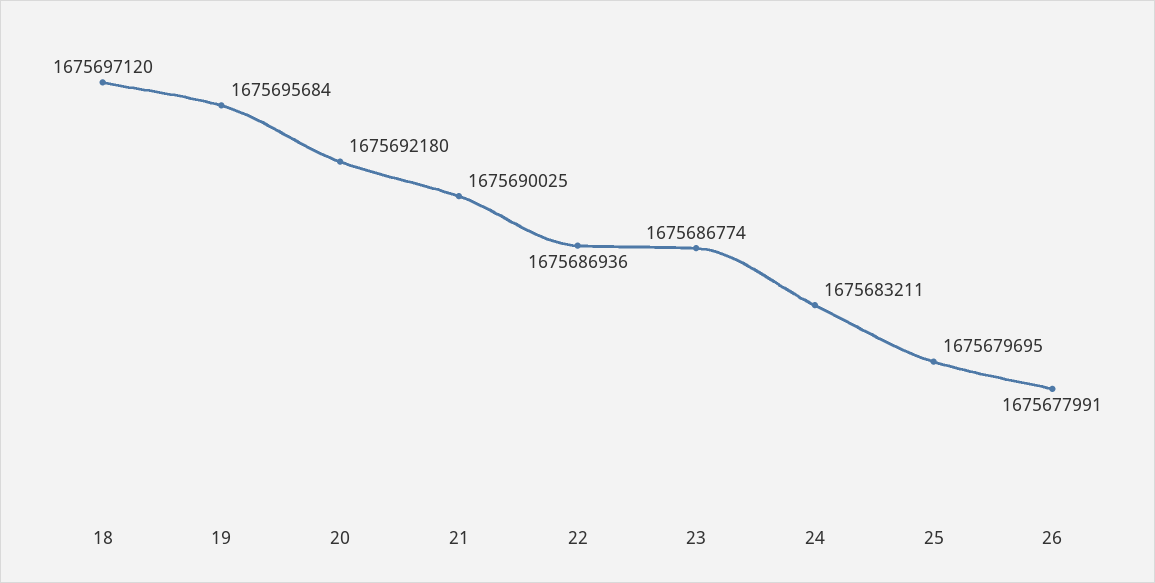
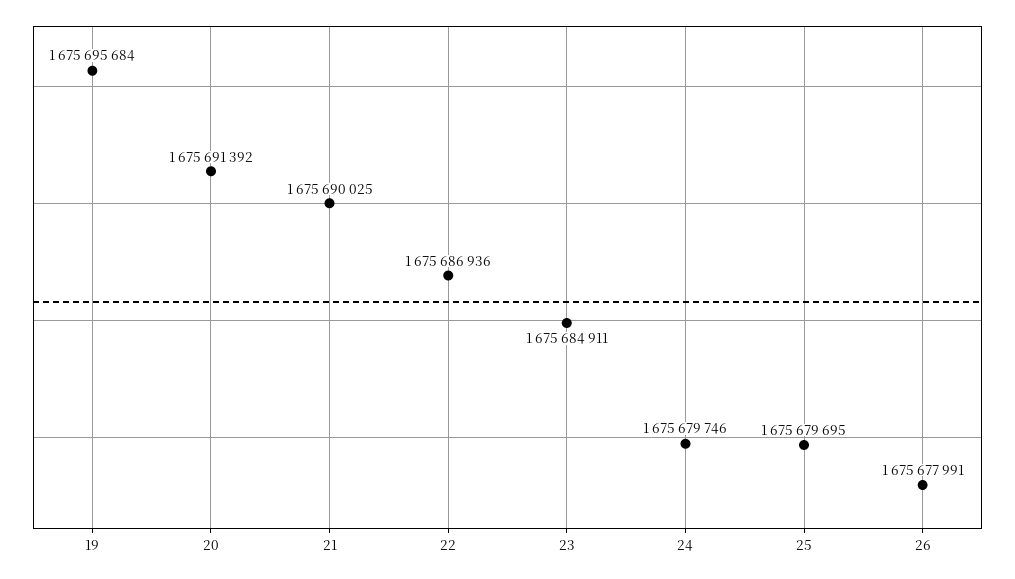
18: 1675697120 -> none
20: 1675692180 -> 1675691392
23: 1675686774 -> 1675684911
24: 1675683211 -> 1675679746

